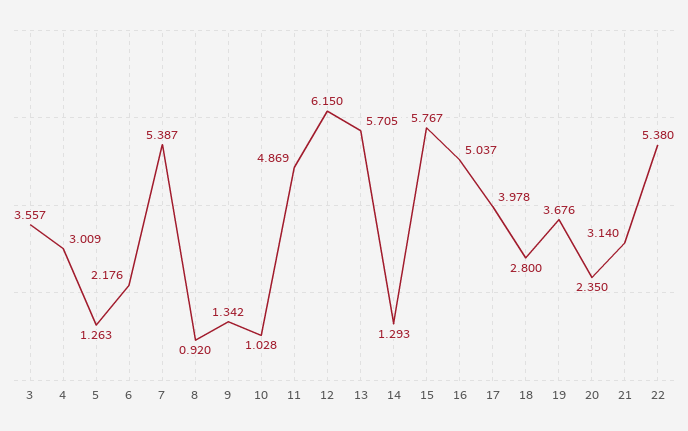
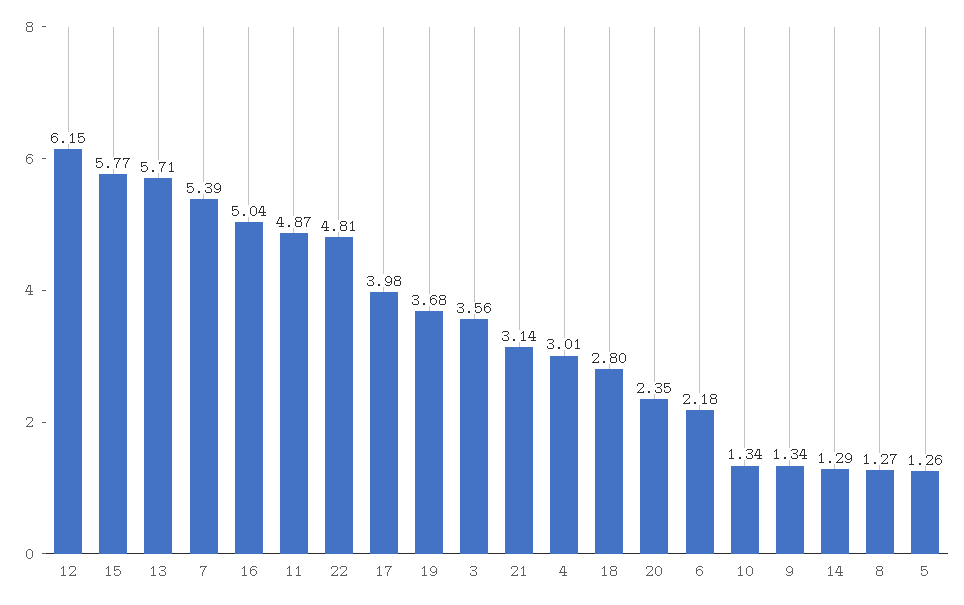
8: 0.92 -> 1.27
10: 1.028 -> 1.34
22: 5.38 -> 4.81

